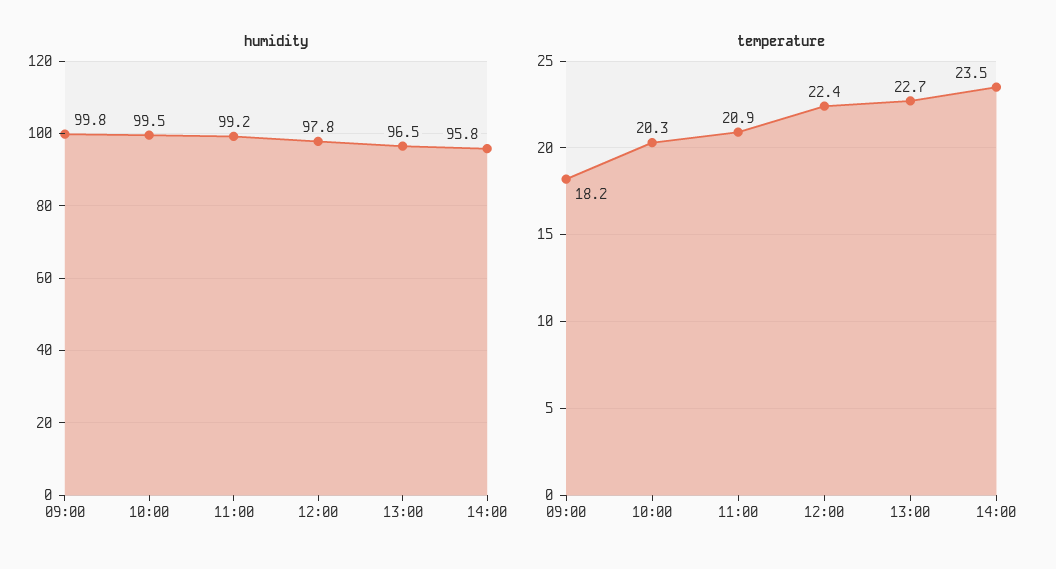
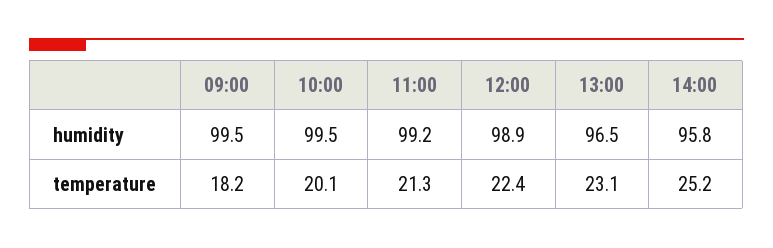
humidity, 09:00: 99.8 -> 99.5
humidity, 12:00: 97.8 -> 98.9
temperature, 10:00: 20.3 -> 20.1
temperature, 11:00: 20.9 -> 21.3
temperature, 13:00: 22.7 -> 23.1
temperature, 14:00: 23.5 -> 25.2

